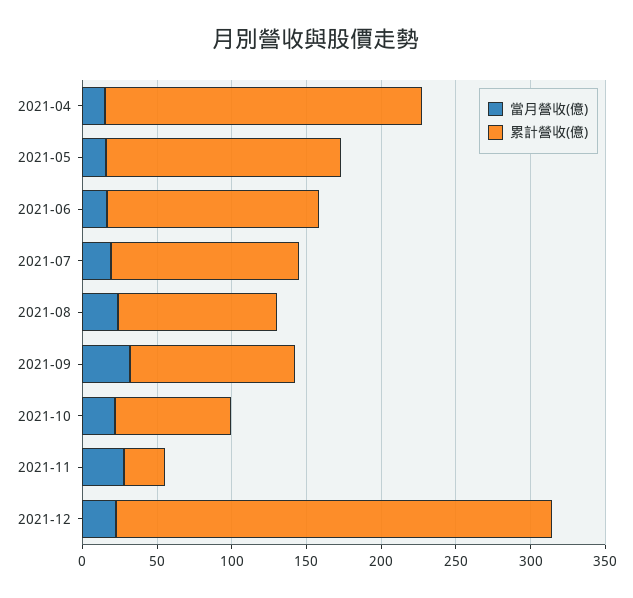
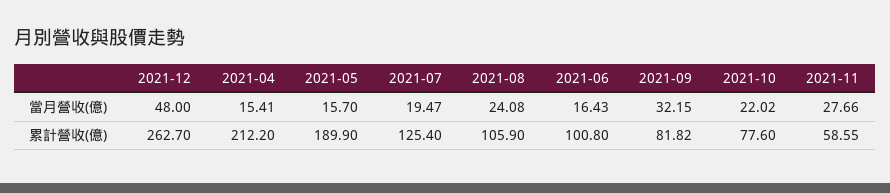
累計營收(億), 2021-05: 160 -> 189.9
累計營收(億), 2021-06: 140 -> 100.8
累計營收(億), 2021-09: 110 -> 81.82
累計營收(億), 2021-11: 30 -> 58.55
當月營收(億), 2021-12: 20 -> 48
累計營收(億), 2021-12: 290 -> 262.7

